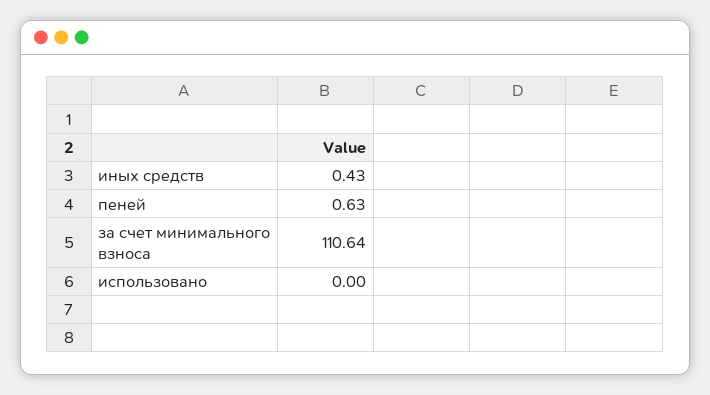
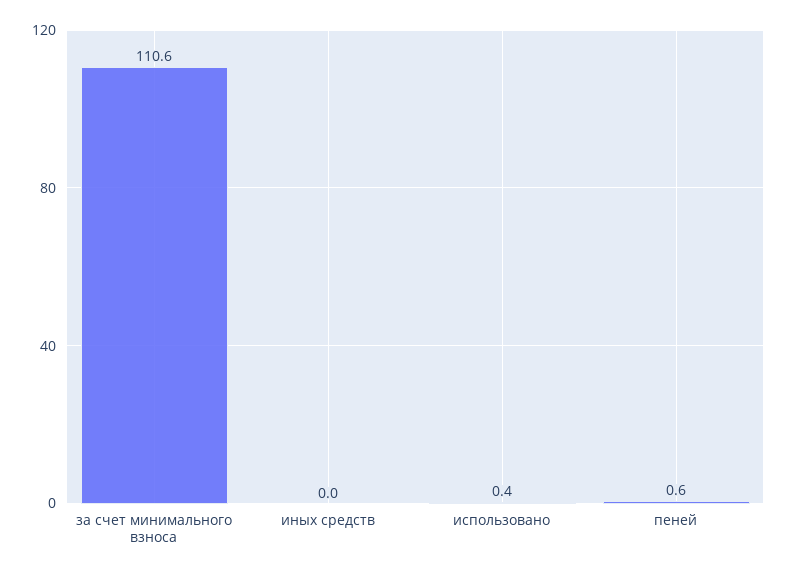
иных средств: 0.43 -> 0
использовано: 0 -> 0.4

